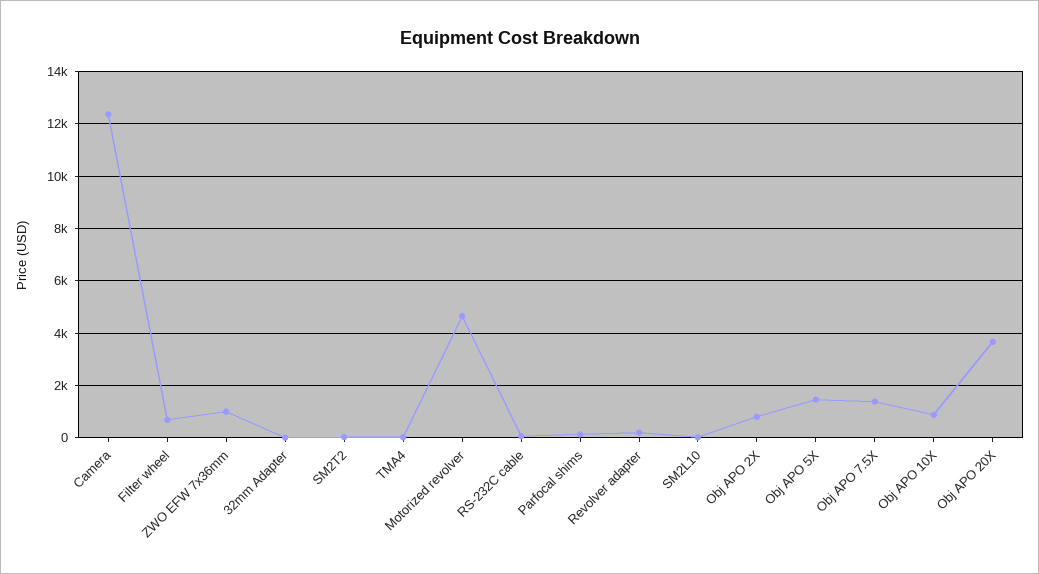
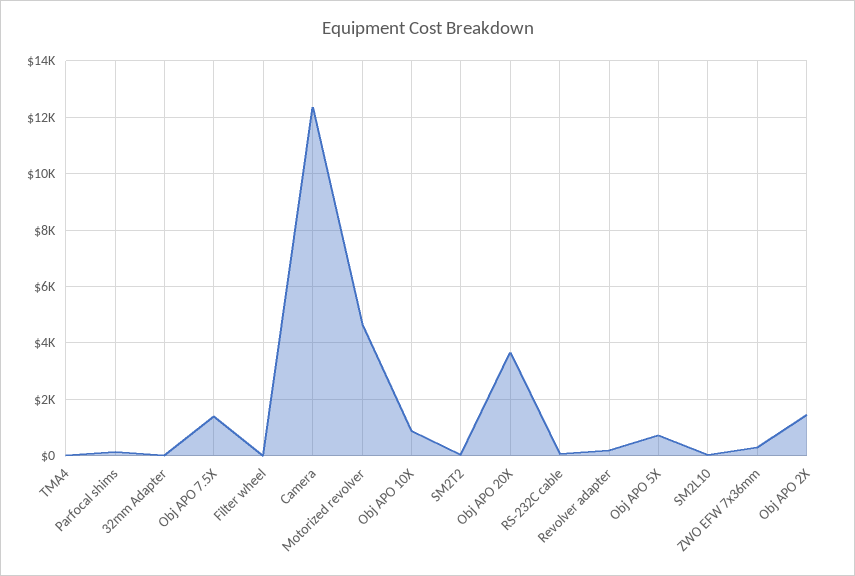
Filter wheel: 750 -> 0
ZWO EFW 7x36mm: 1000 -> 250
Obj APO 2X: 750 -> 1500
Obj APO 5X: 1500 -> 750

